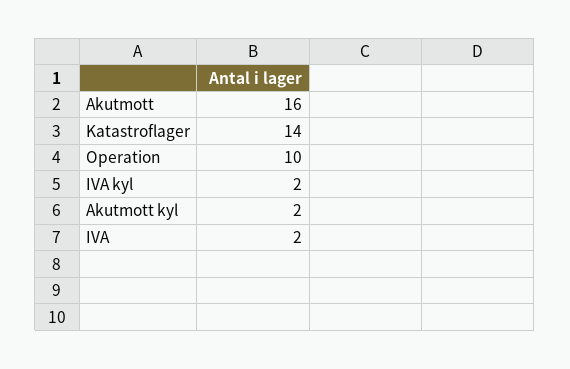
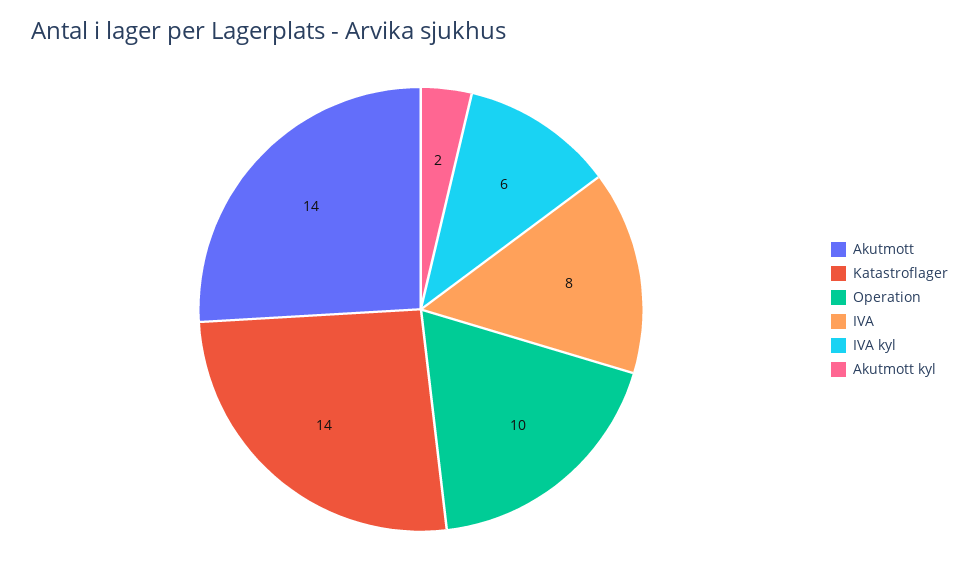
Akutmott: 16 -> 14
IVA kyl: 2 -> 6
IVA: 2 -> 8

